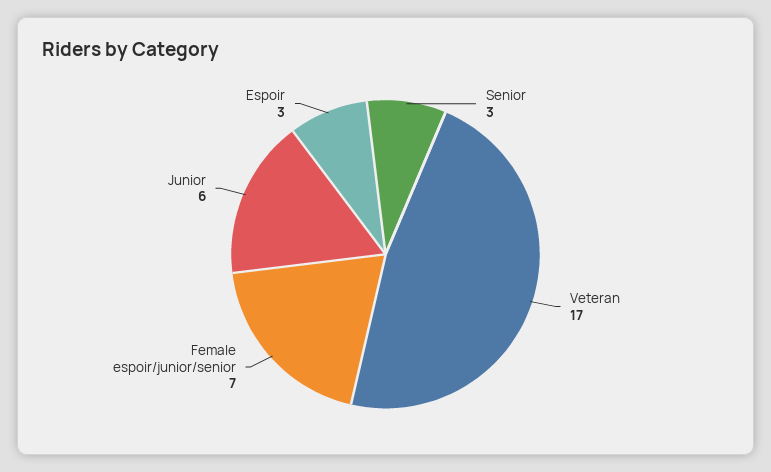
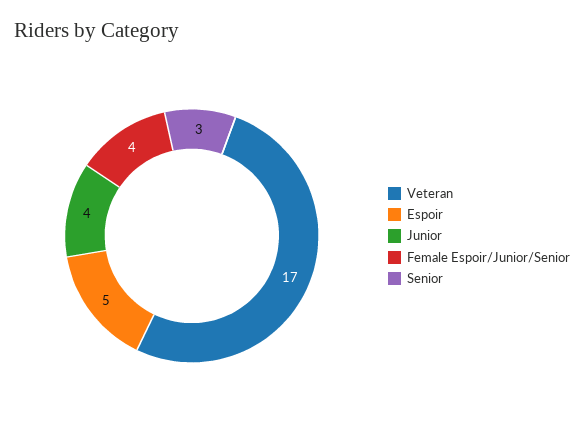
Female espoir/junior/senior: 7 -> 4
Junior: 6 -> 4
Espoir: 3 -> 5

